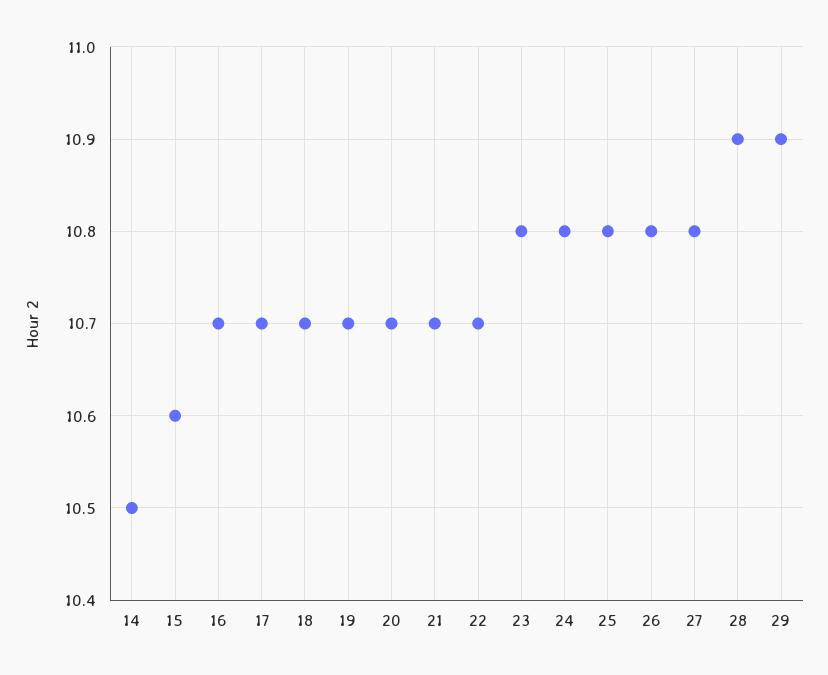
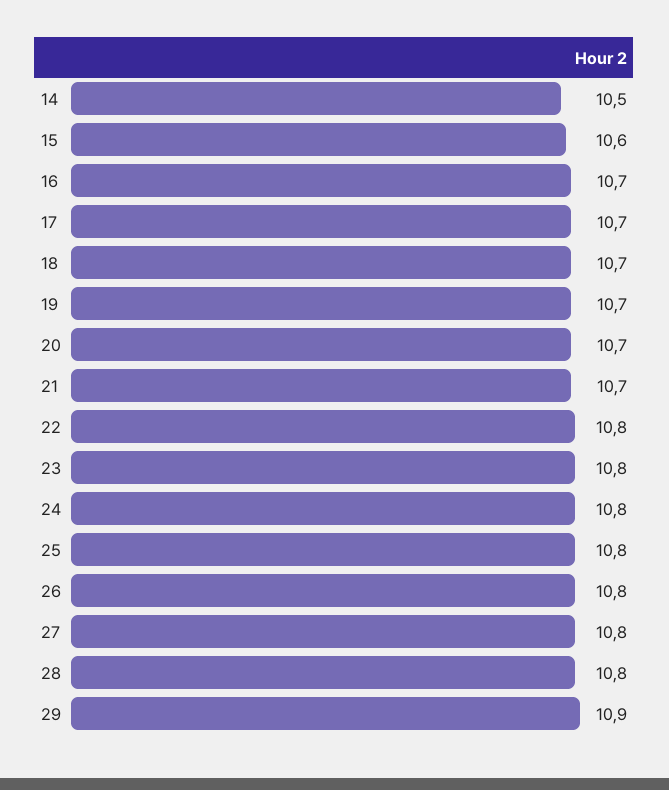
22: 10.7 -> 10.8
28: 10.9 -> 10.8

